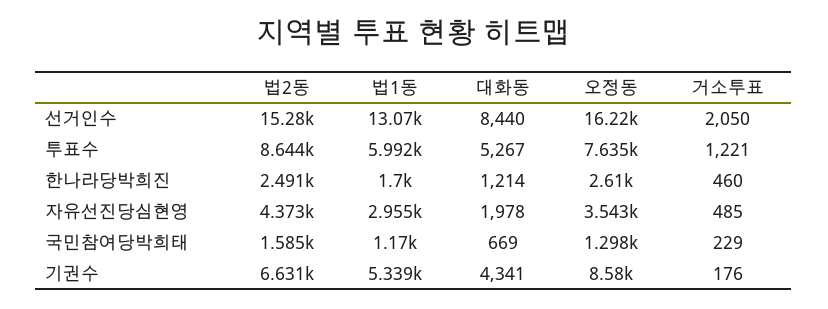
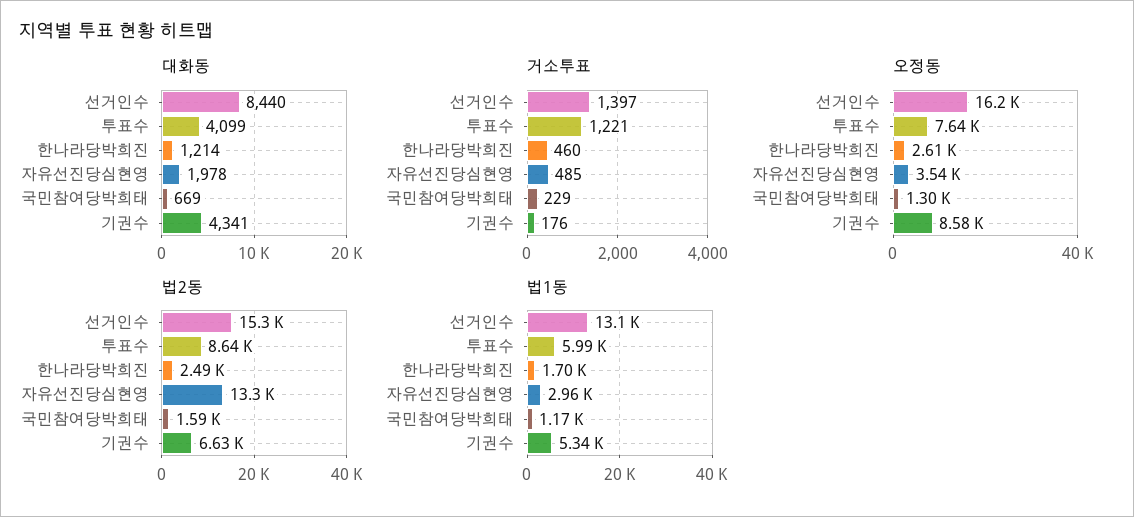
거소투표, 선거인수: 2050 -> 1397
대화동, 투표수: 5267 -> 4099
법2동, 자유선진당심현영: 4373 -> 13300

